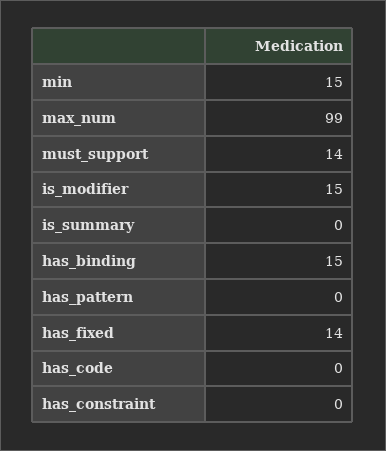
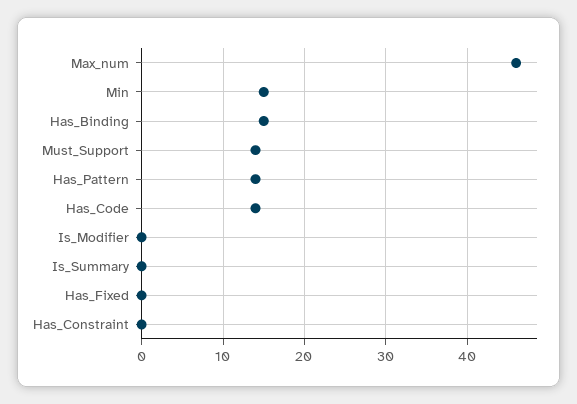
max_num: 99 -> 46
is_modifier: 15 -> 0
has_pattern: 0 -> 14
has_fixed: 14 -> 0
has_code: 0 -> 14

